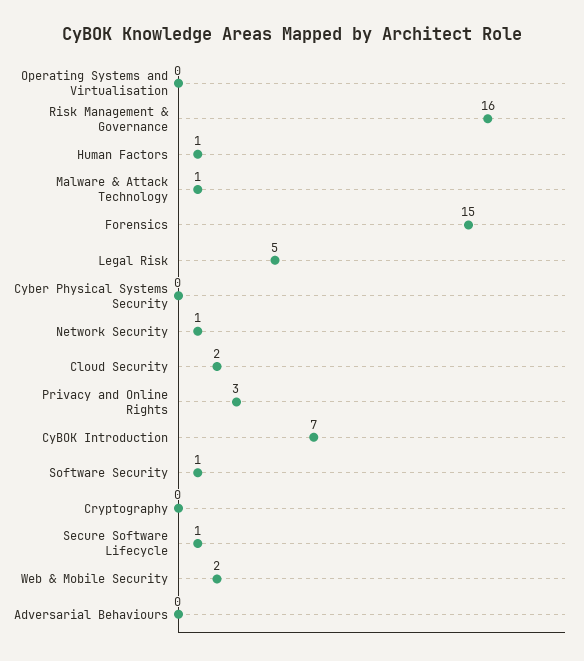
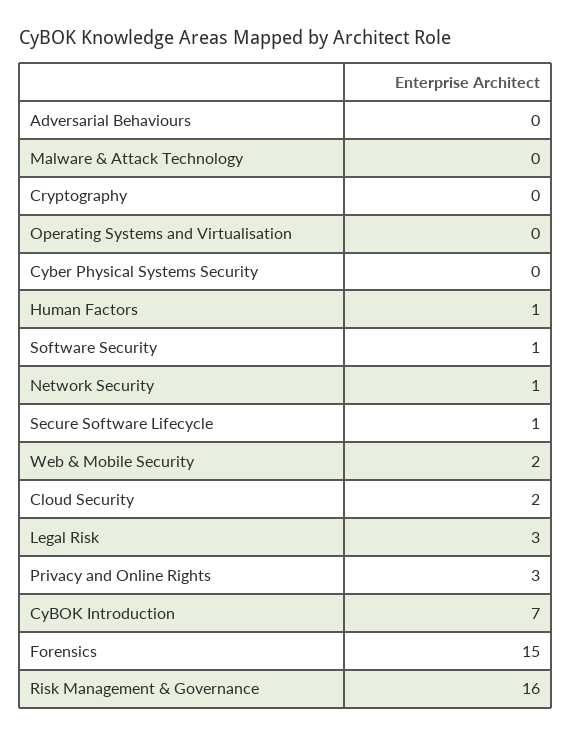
Malware & Attack Technology: 1 -> 0
Legal Risk: 5 -> 3

